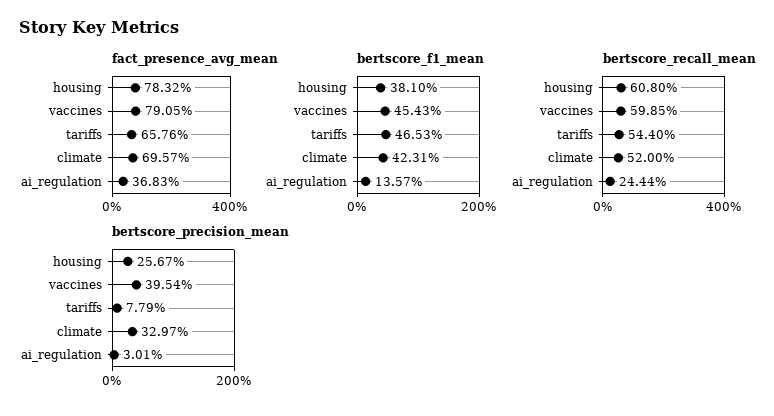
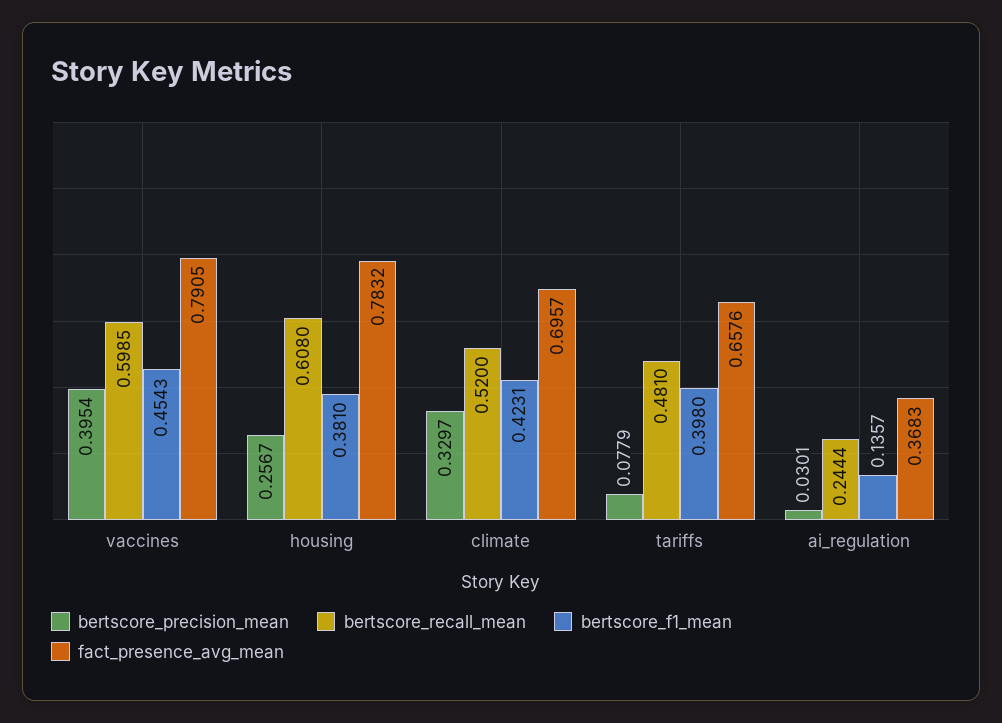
bertscore_f1_mean, tariffs: 0.4653 -> 0.398
bertscore_recall_mean, tariffs: 0.544 -> 0.481

